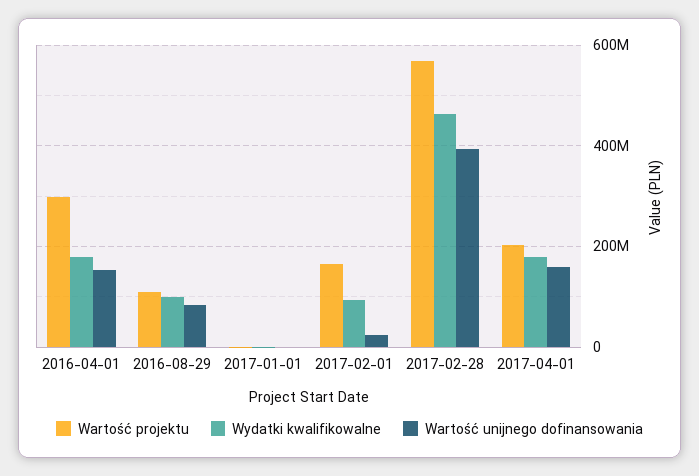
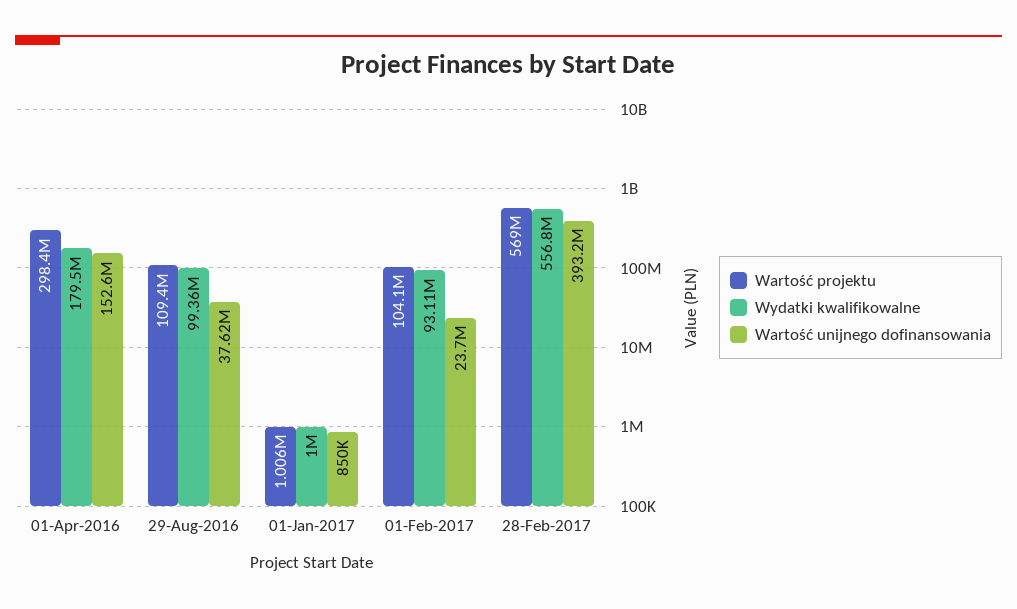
Wartość unijnego dofinansowania, 2016-08-29: 80000000 -> 37620000
Wartość projektu, 2017-02-01: 160000000 -> 104100000
Wydatki kwalifikowalne, 2017-02-28: 460000000 -> 556800000
Wartość projektu, 2017-04-01: 200000000 -> none
Wydatki kwalifikowalne, 2017-04-01: 180000000 -> none
Wartość unijnego dofinansowania, 2017-04-01: 160000000 -> none

